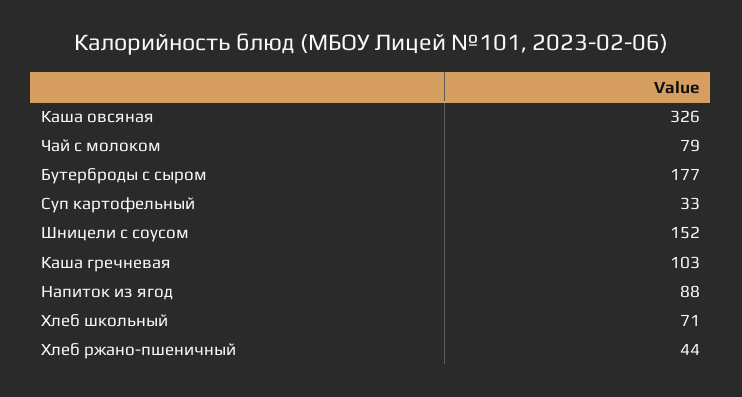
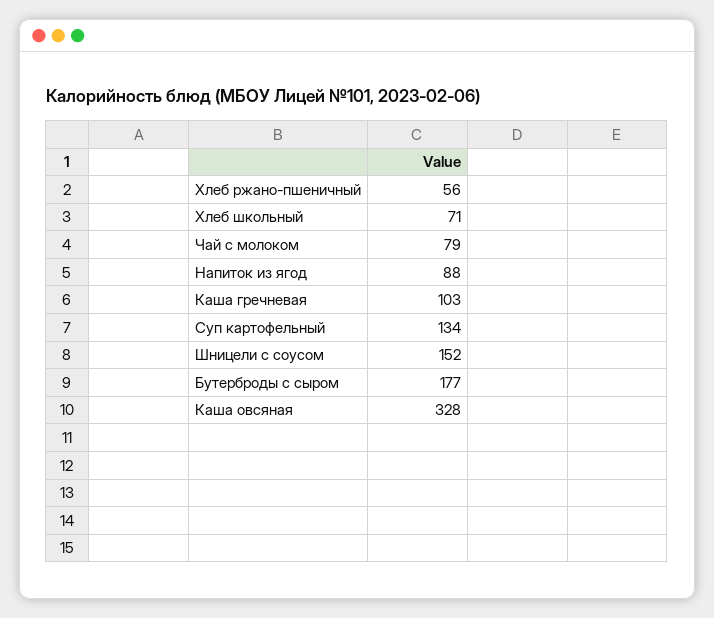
Каша овсяная: 326 -> 328
Суп картофельный: 33 -> 134
Хлеб ржано-пшеничный: 44 -> 56

